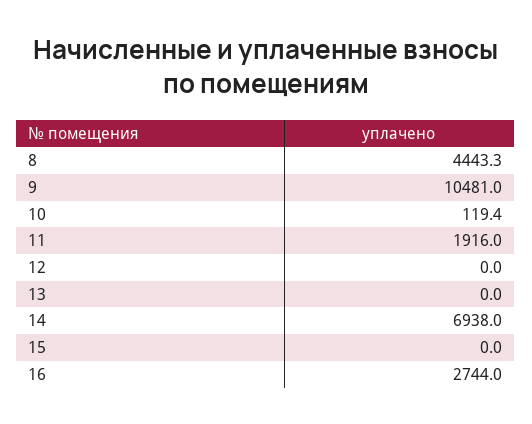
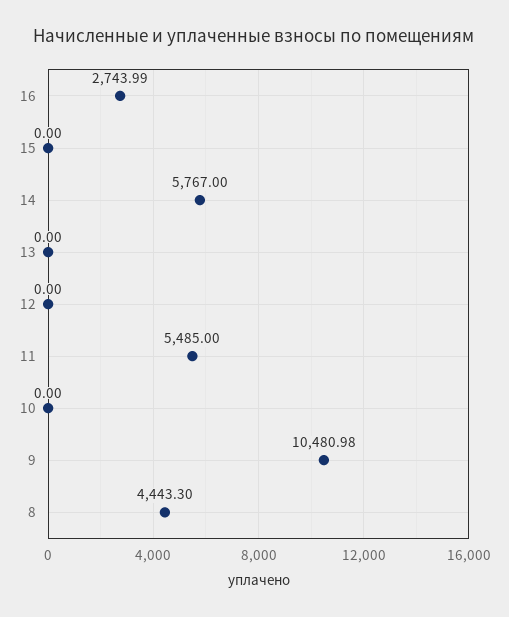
10: 119.4 -> 0
11: 1916 -> 5485
14: 6938 -> 5767

